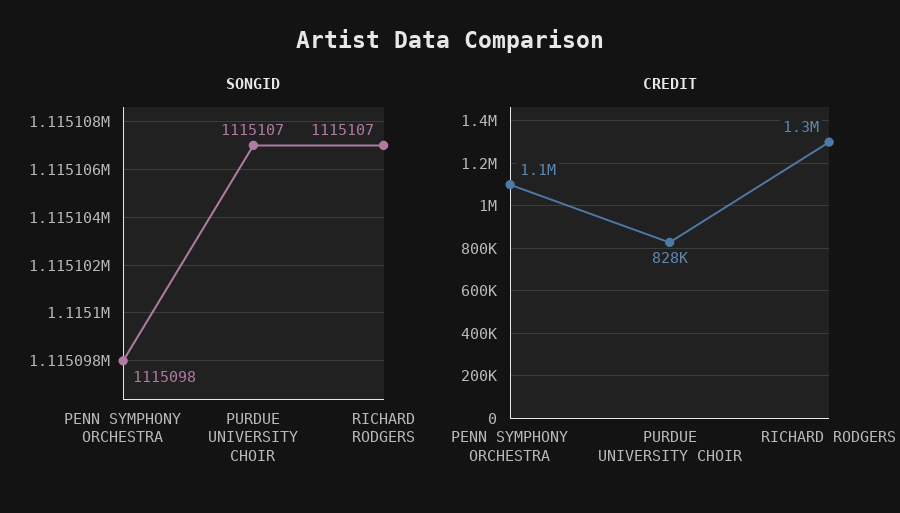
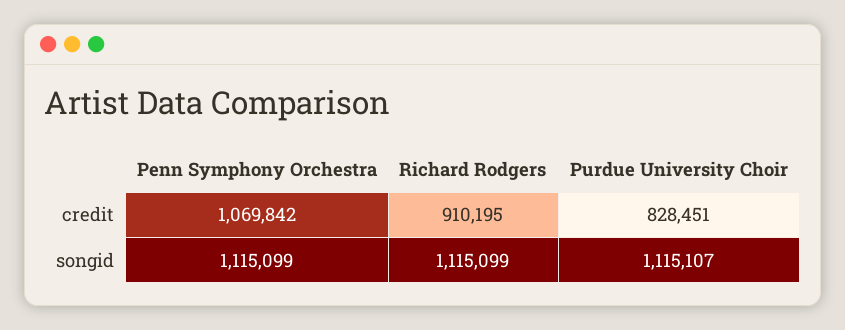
SONGID, PENN SYMPHONY ORCHESTRA: 1115098 -> 1115099
SONGID, RICHARD RODGERS: 1115107 -> 1115099
CREDIT, RICHARD RODGERS: 1300000 -> 910195

